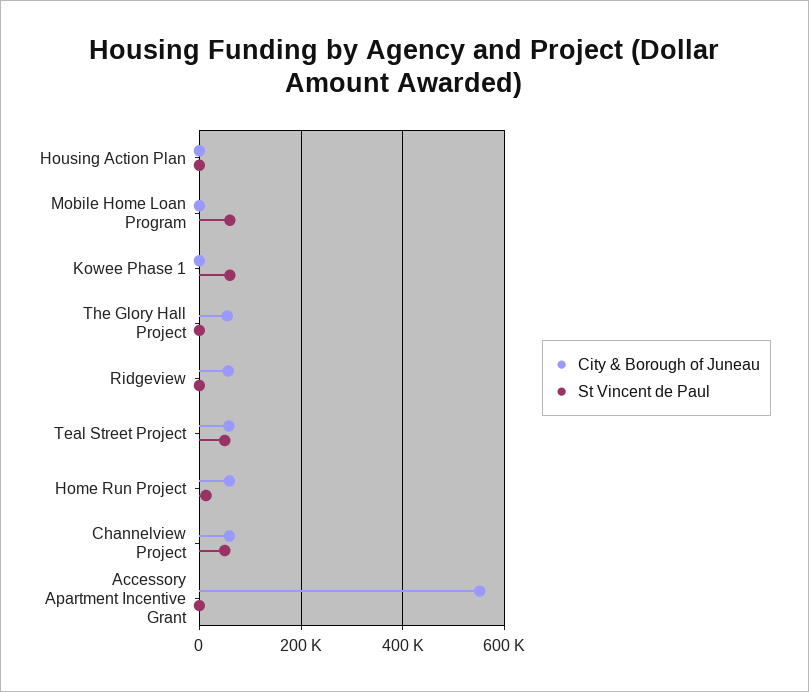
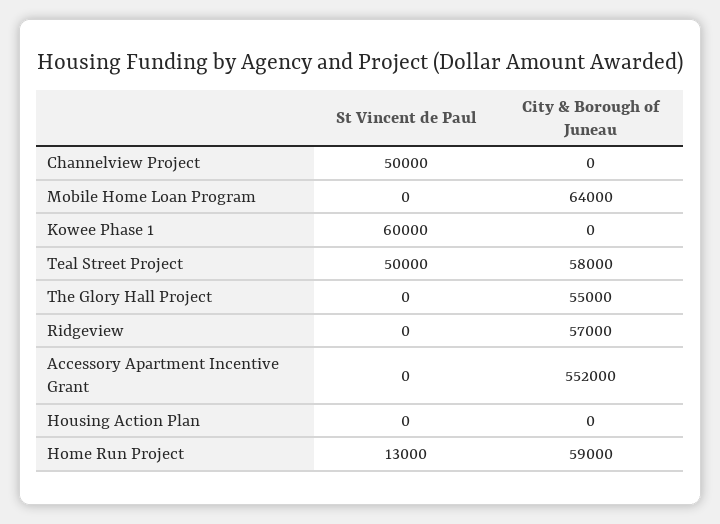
City & Borough of Juneau, Mobile Home Loan Program: 0 -> 64000
St Vincent de Paul, Mobile Home Loan Program: 60000 -> 0
City & Borough of Juneau, Channelview Project: 60000 -> 0

